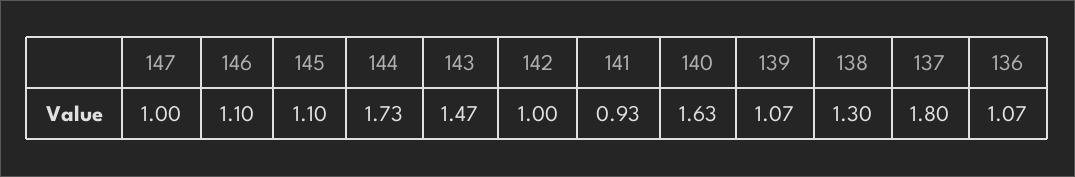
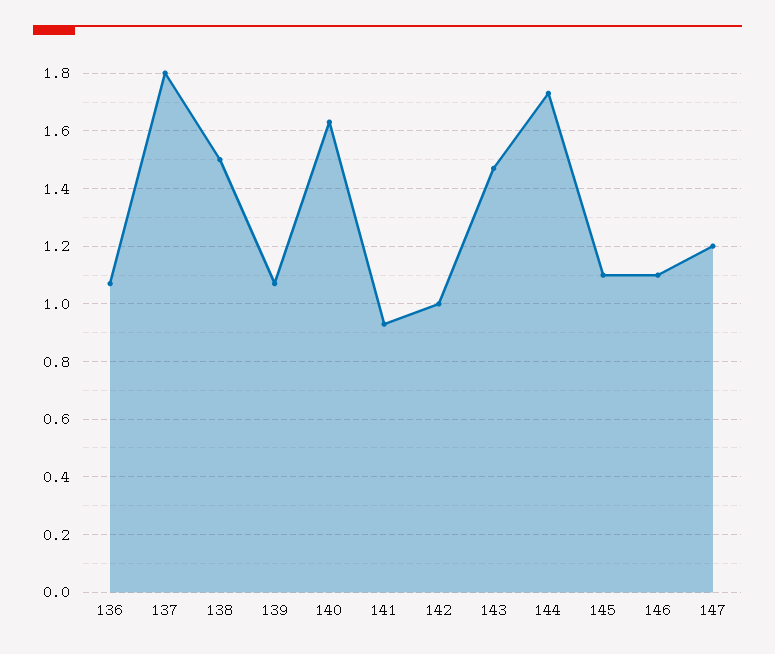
147: 1 -> 1.2
138: 1.3 -> 1.5

